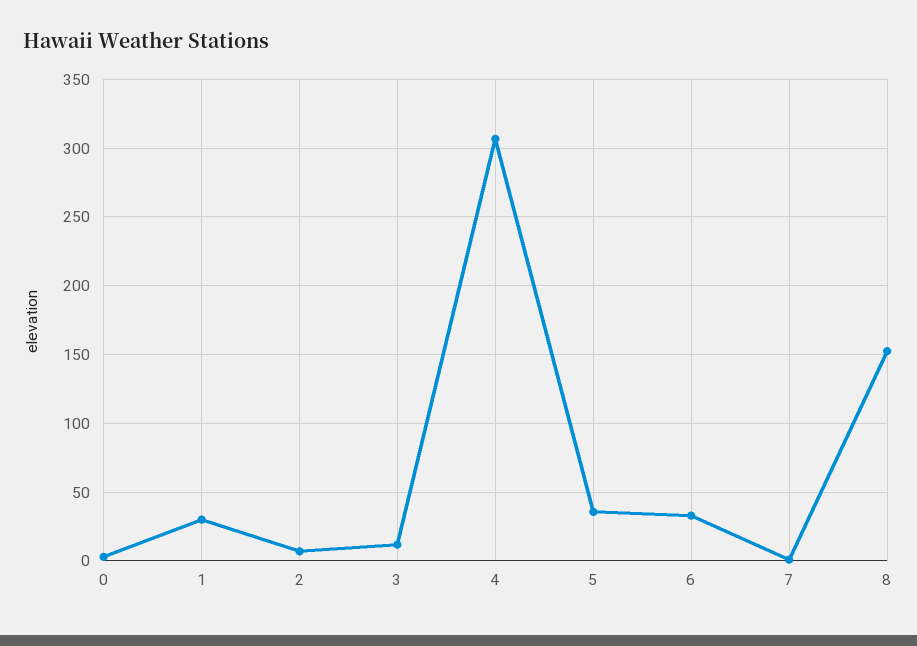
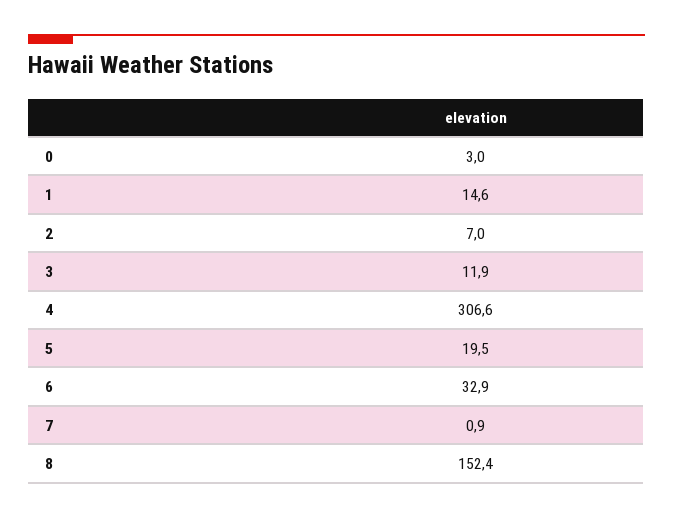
1: 30 -> 14.6
5: 35 -> 19.5

